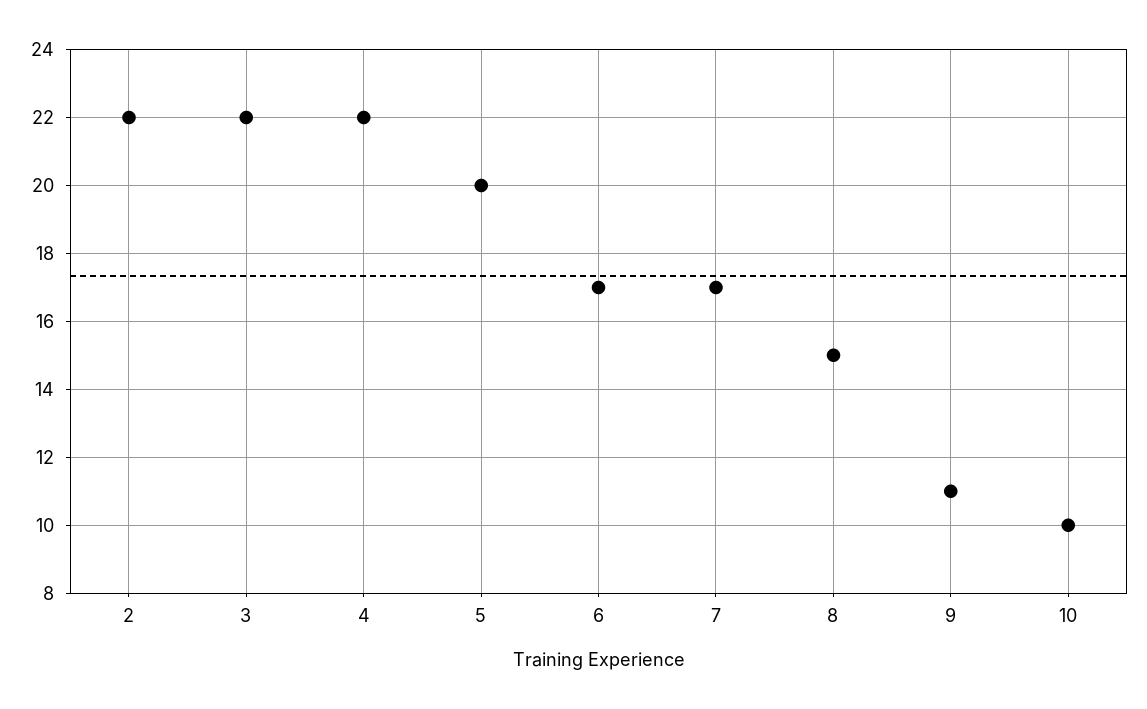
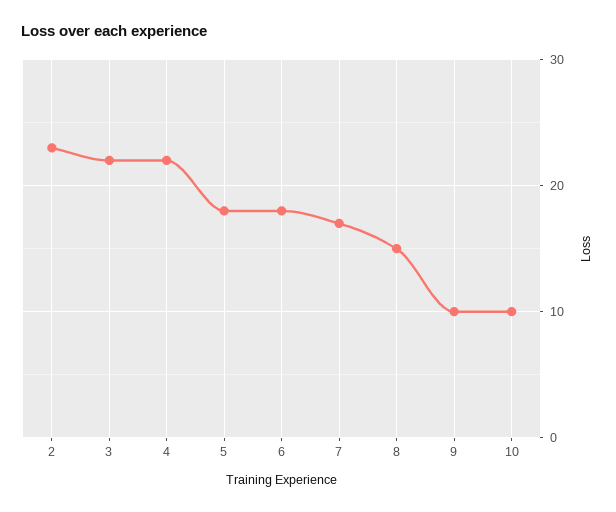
2: 22 -> 23
5: 20 -> 18
6: 17 -> 18
9: 11 -> 10

